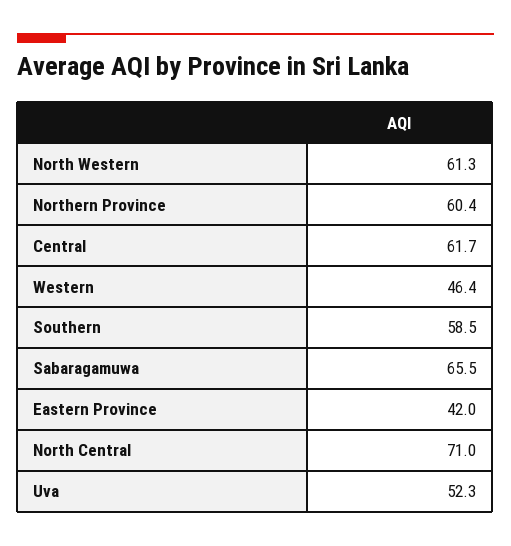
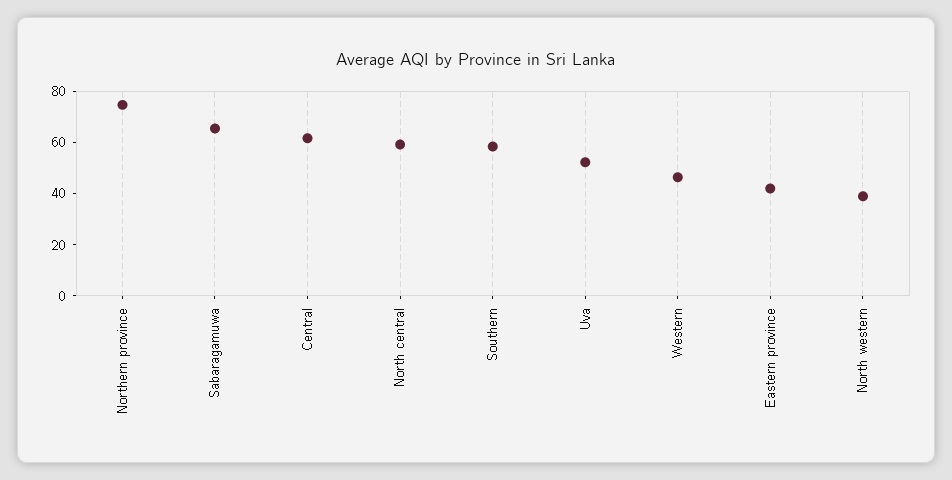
North Western: 61.3 -> 40
Northern Province: 60.4 -> 75
North Central: 71 -> 60

